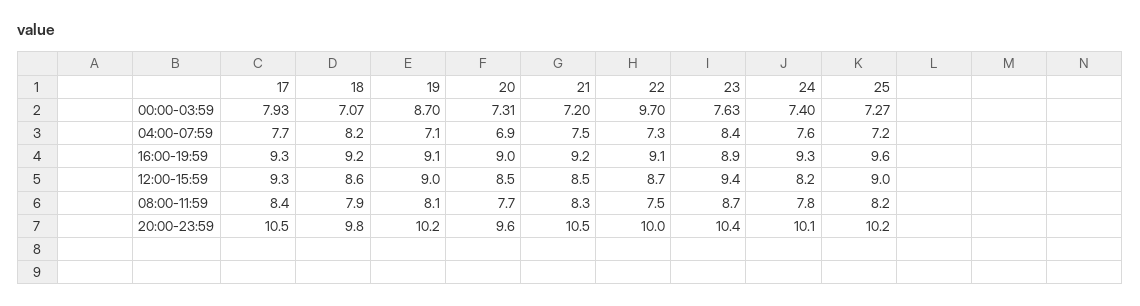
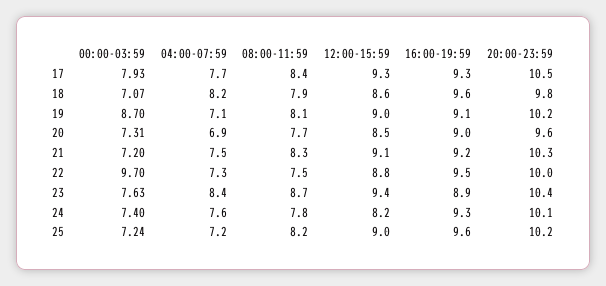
25, 00:00-03:59: 7.27 -> 7.24
18, 16:00-19:59: 9.2 -> 9.6
22, 16:00-19:59: 9.1 -> 9.5
21, 12:00-15:59: 8.5 -> 9.1
22, 12:00-15:59: 8.7 -> 8.8
21, 20:00-23:59: 10.5 -> 10.3

